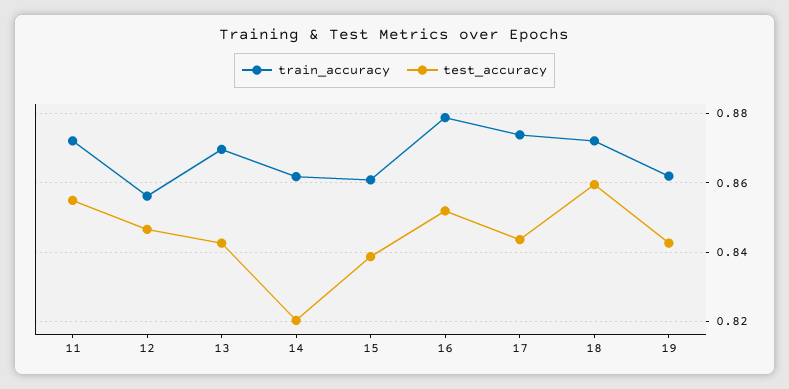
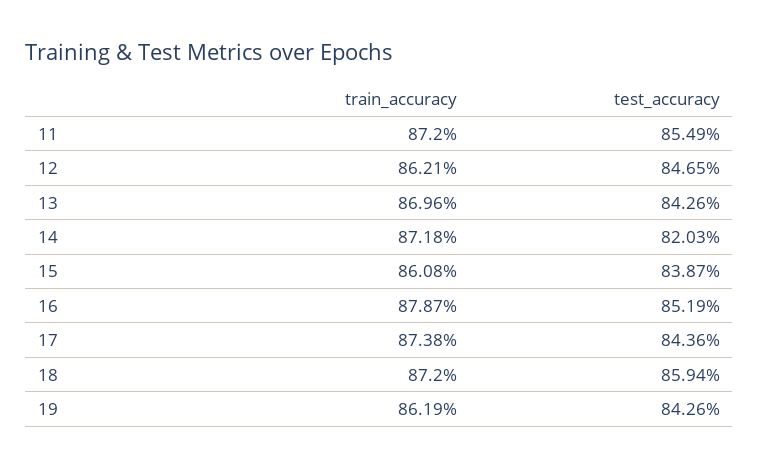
train_accuracy, 12: 0.856 -> 0.8621
train_accuracy, 14: 0.862 -> 0.8718

